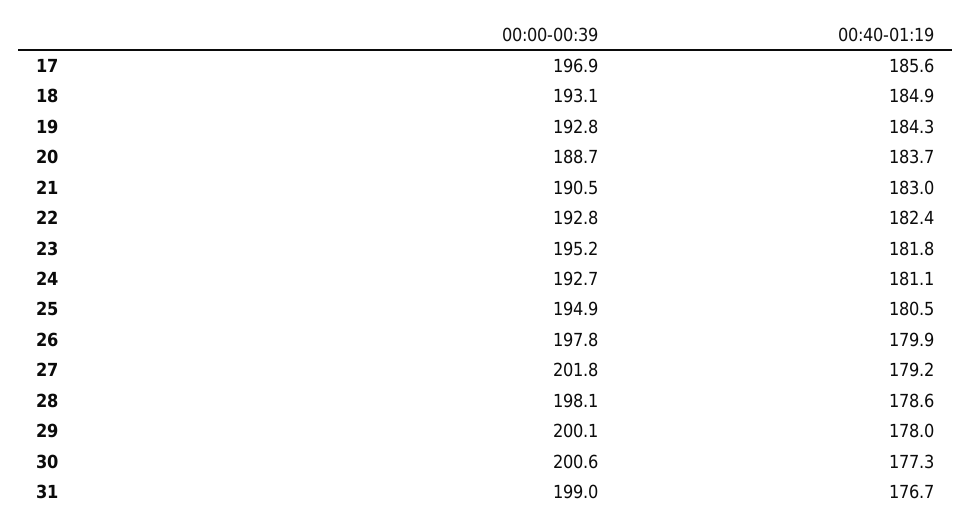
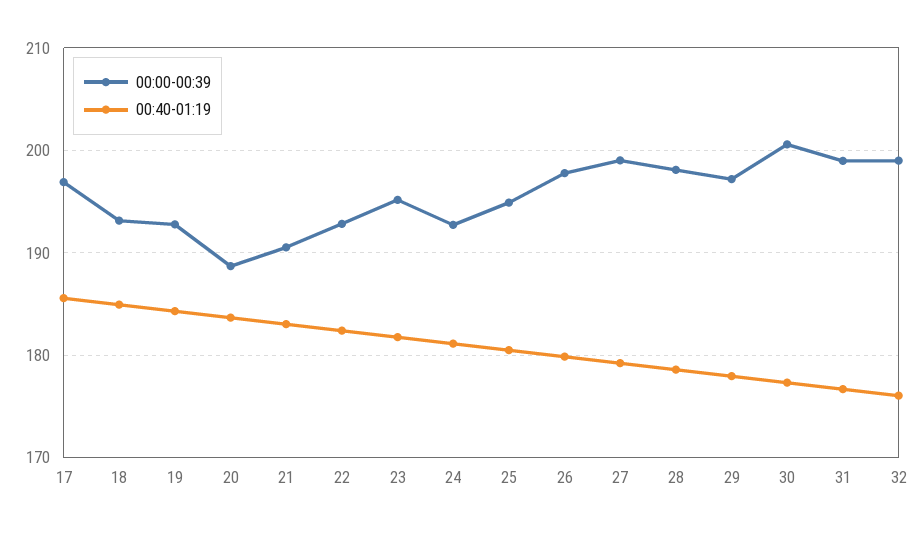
00:00-00:39, 27: 201.8 -> 199
00:00-00:39, 29: 200.1 -> 197
00:00-00:39, 32: none -> 199
00:40-01:19, 32: none -> 176

